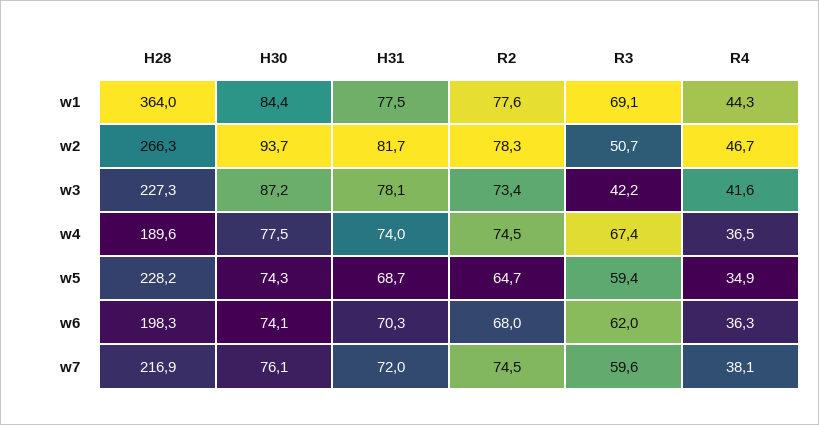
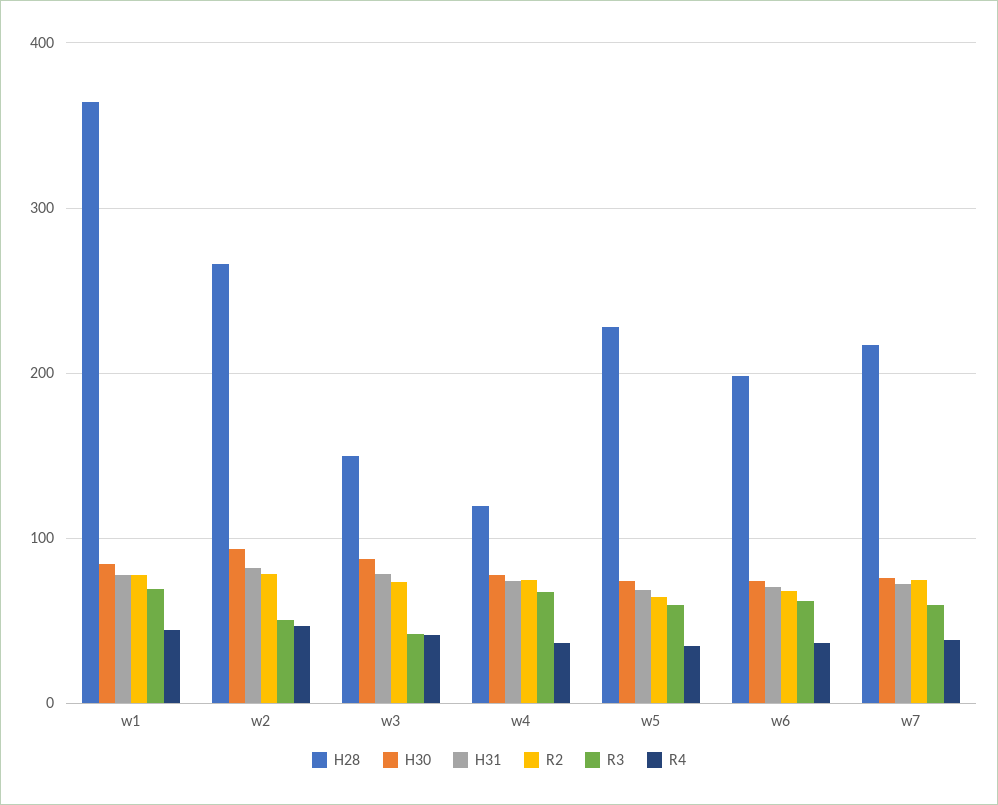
H28, w3: 227.3 -> 150
H28, w4: 189.6 -> 120

